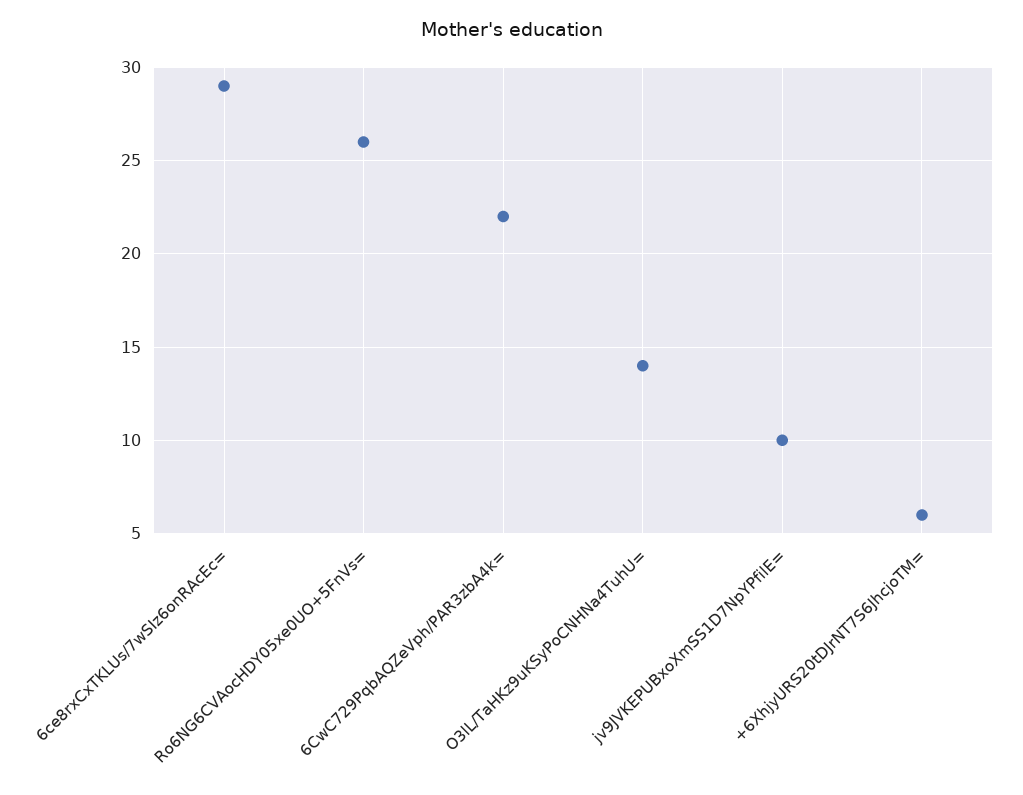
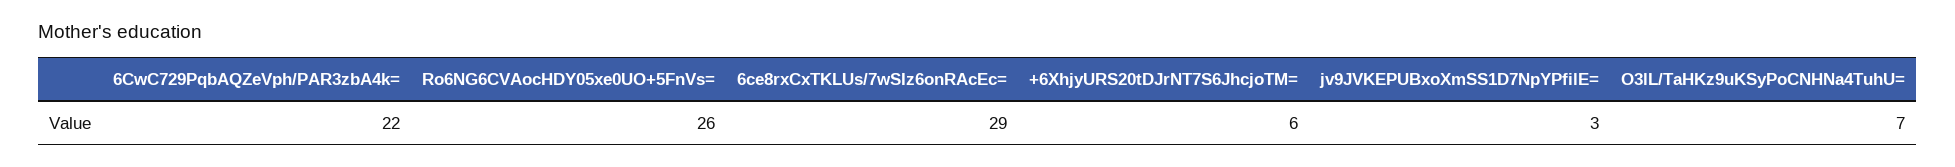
O3lL/TaHKz9uKSyPoCNHNa4TuhU=: 14 -> 7
jv9JVKEPUBxoXmSS1D7NpYPfilE=: 10 -> 3

